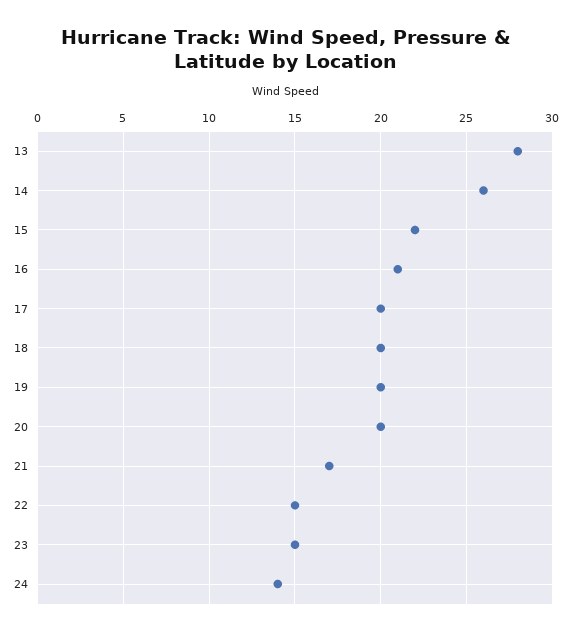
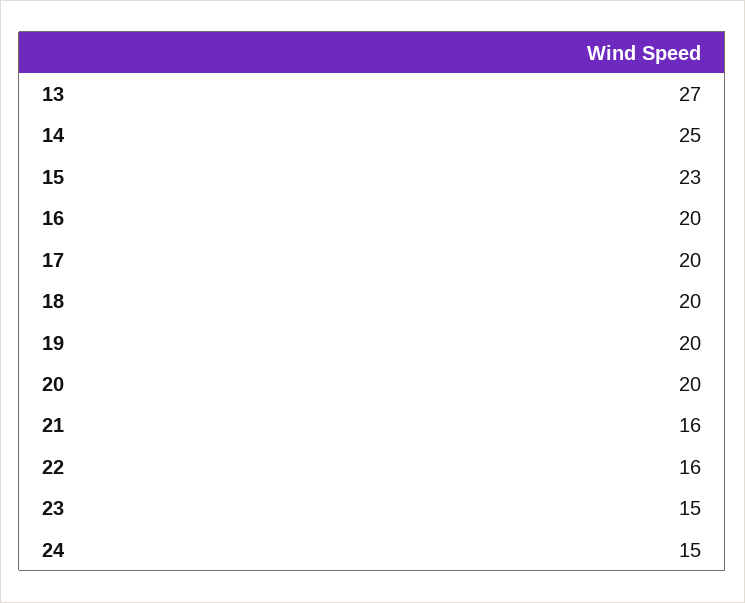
13: 28 -> 27
14: 26 -> 25
15: 22 -> 23
16: 21 -> 20
21: 17 -> 16
22: 15 -> 16
24: 14 -> 15

